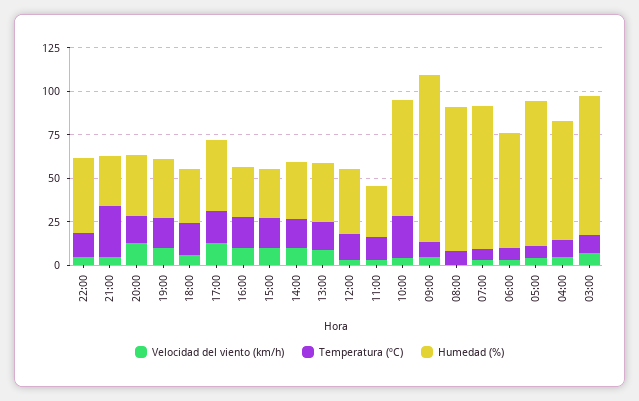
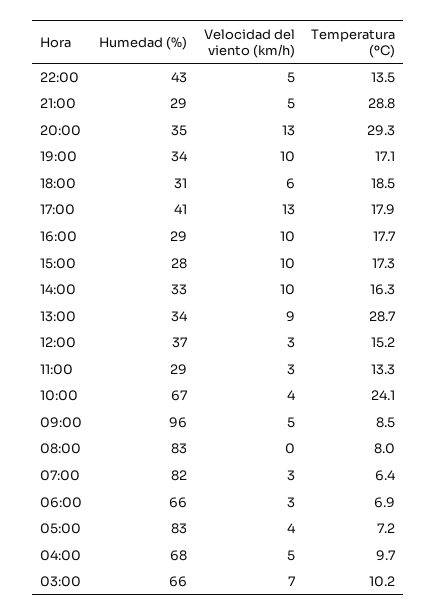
Temperatura (ºC), 20:00: 15 -> 29.3
Temperatura (ºC), 13:00: 15 -> 28.7
Humedad (%), 03:00: 80 -> 66

